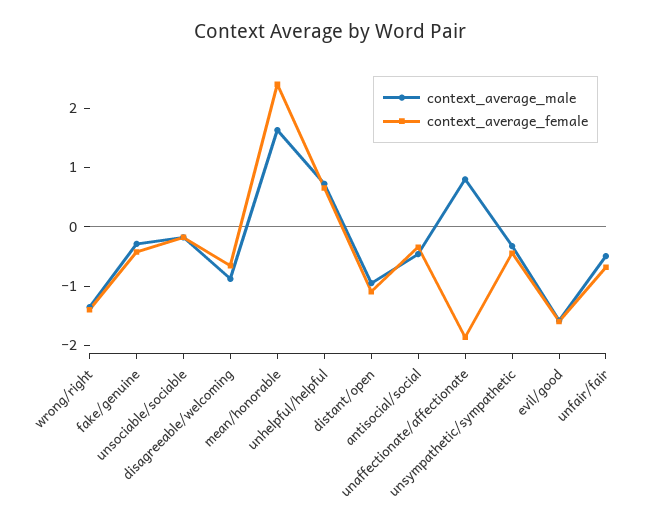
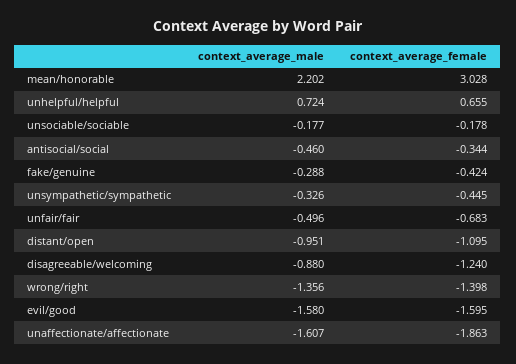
context_average_female, disagreeable/welcoming: -0.6 -> -1.24
context_average_male, mean/honorable: 1.6 -> 2.202
context_average_female, mean/honorable: 2.4 -> 3.028
context_average_male, unaffectionate/affectionate: 0.8 -> -1.607

